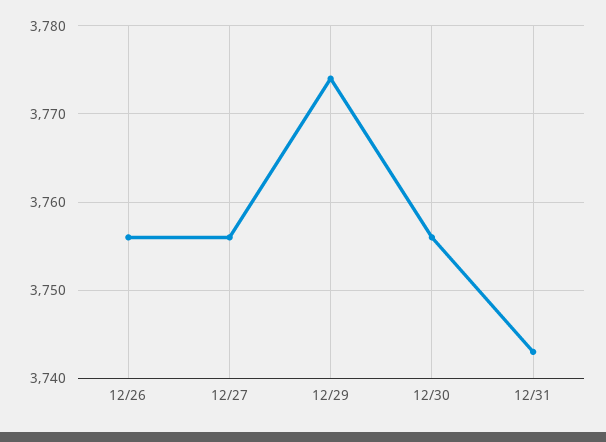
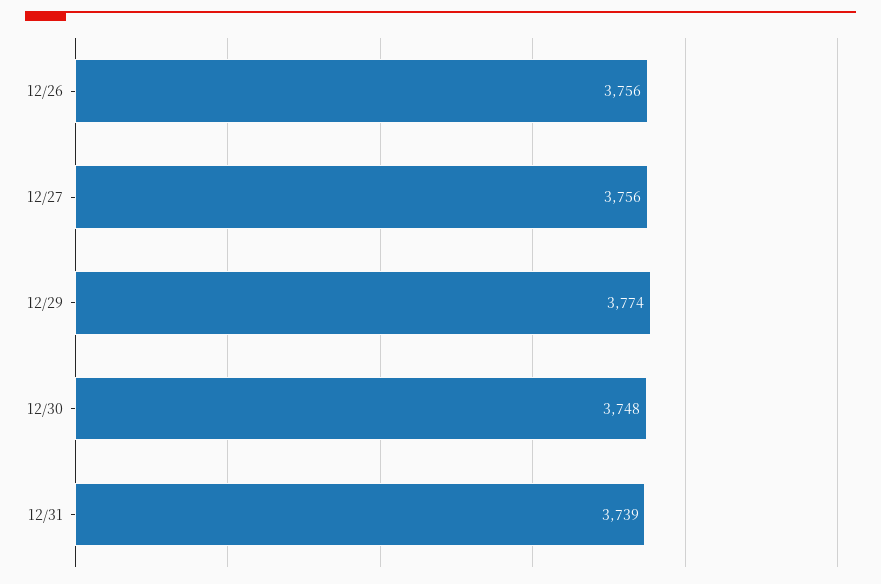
12/30: 3756 -> 3748
12/31: 3743 -> 3739

